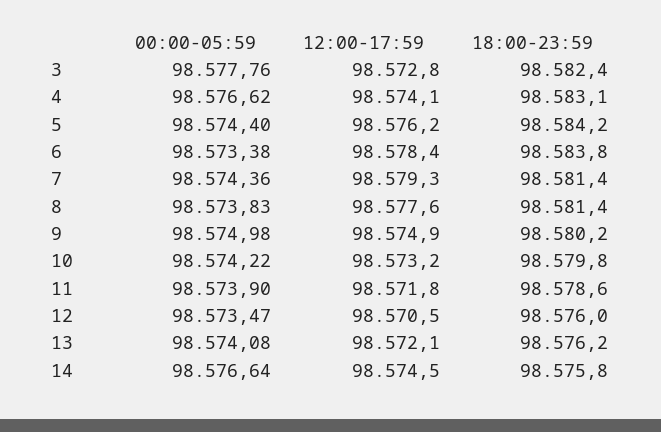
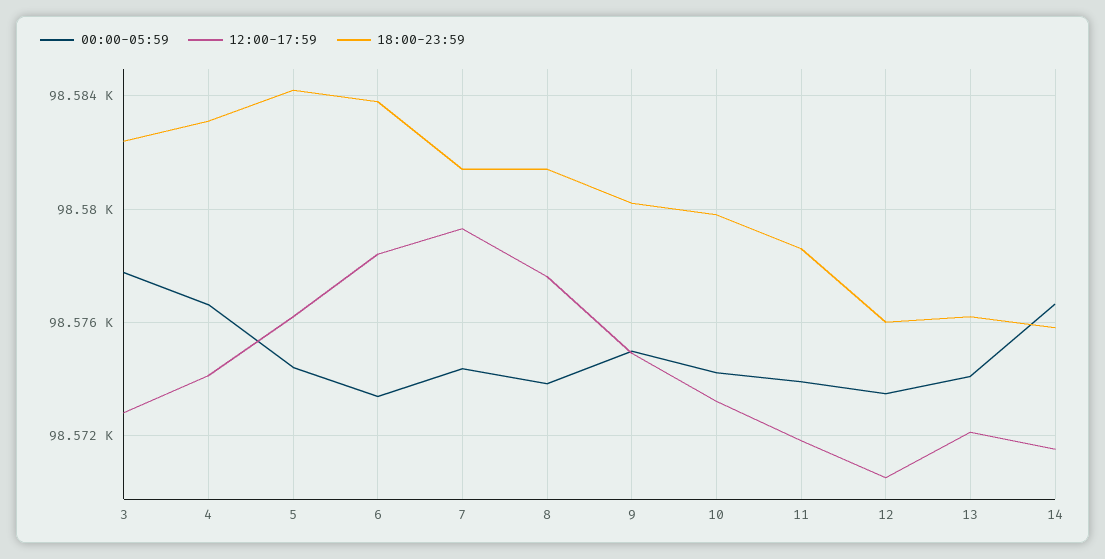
12:00-17:59, 14: 98574.5 -> 98571.5

